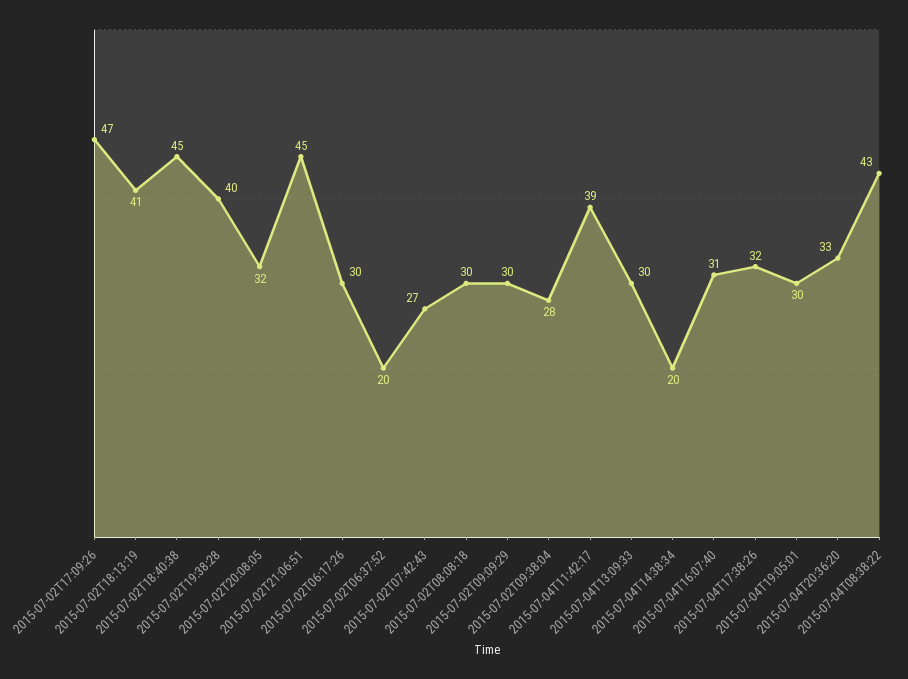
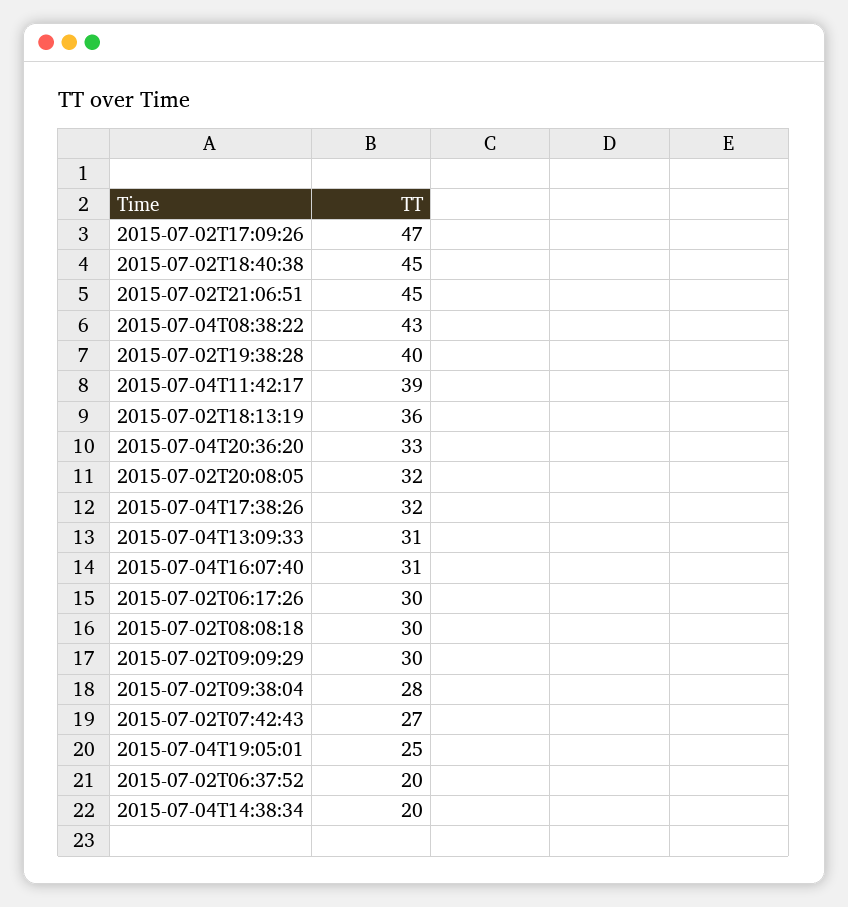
2015-07-02T18:13:19: 41 -> 36
2015-07-04T13:09:33: 30 -> 31
2015-07-04T19:05:01: 30 -> 25

